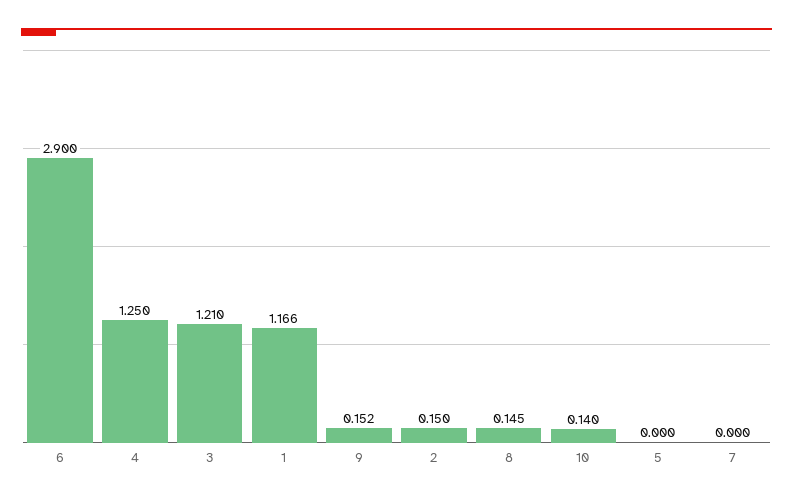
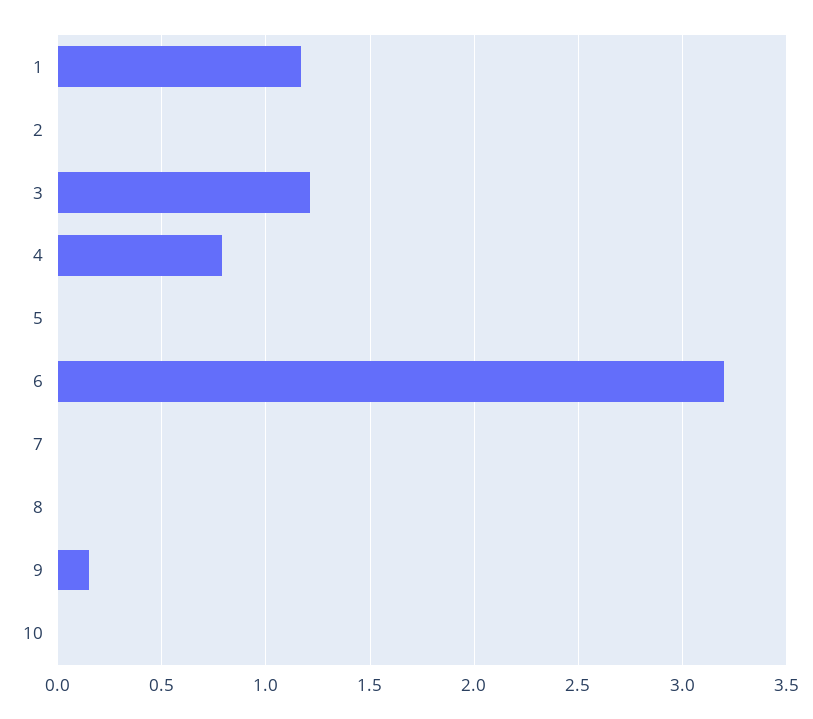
6: 2.9 -> 3.2
4: 1.25 -> 0.8
2: 0.15 -> 0
8: 0.145 -> 0
10: 0.14 -> 0

